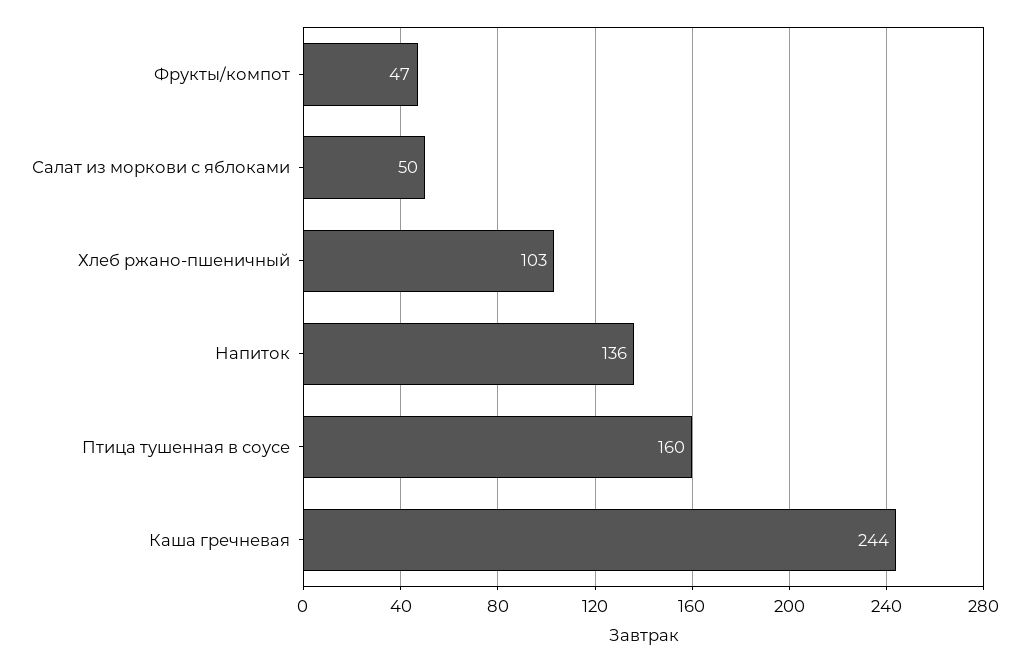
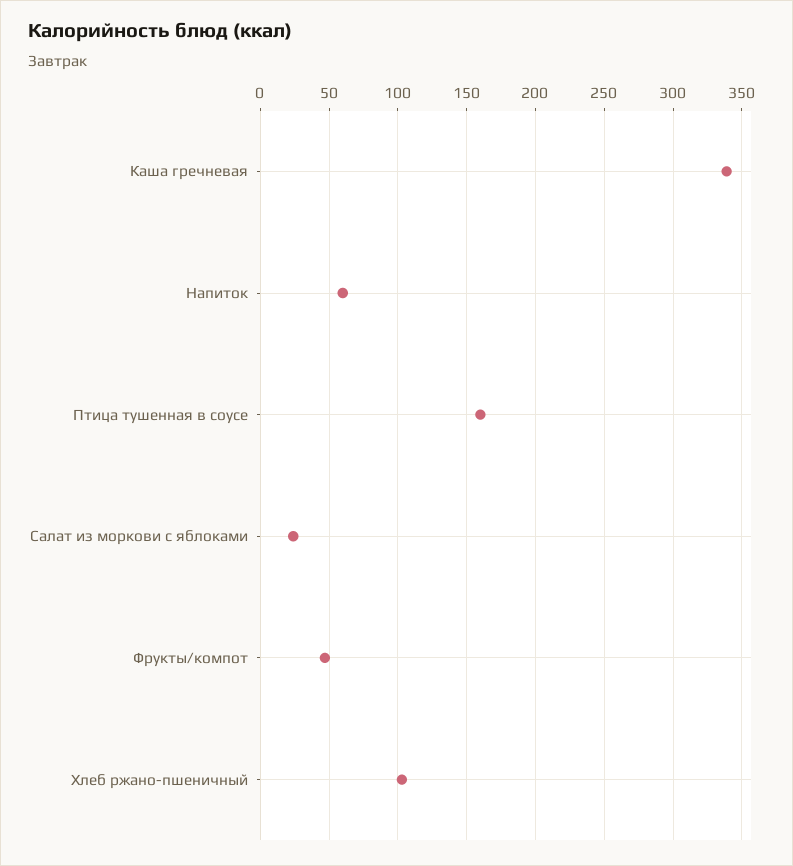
Салат из моркови с яблоками: 50 -> 25
Напиток: 136 -> 60
Каша гречневая: 244 -> 340

